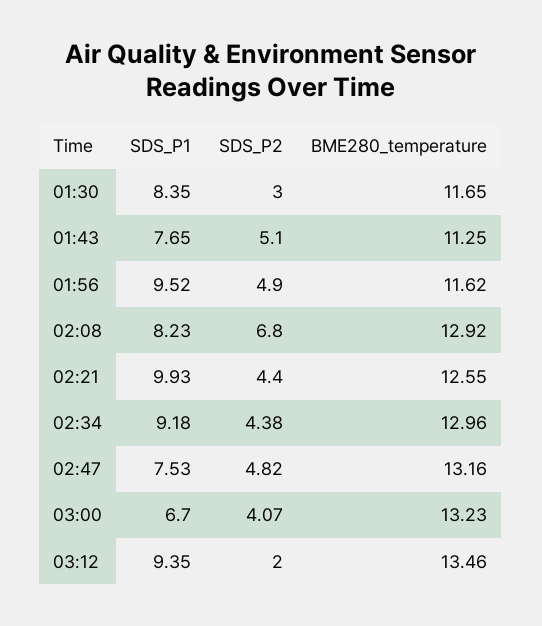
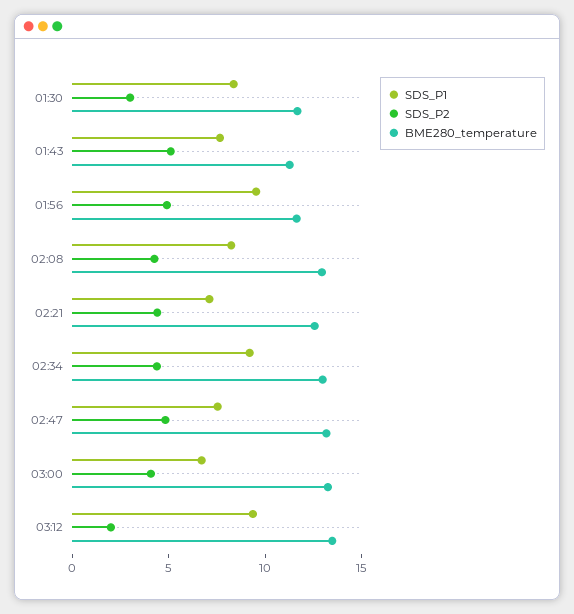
SDS_P2, 02:08: 6.8 -> 4
SDS_P1, 02:21: 9.93 -> 7

